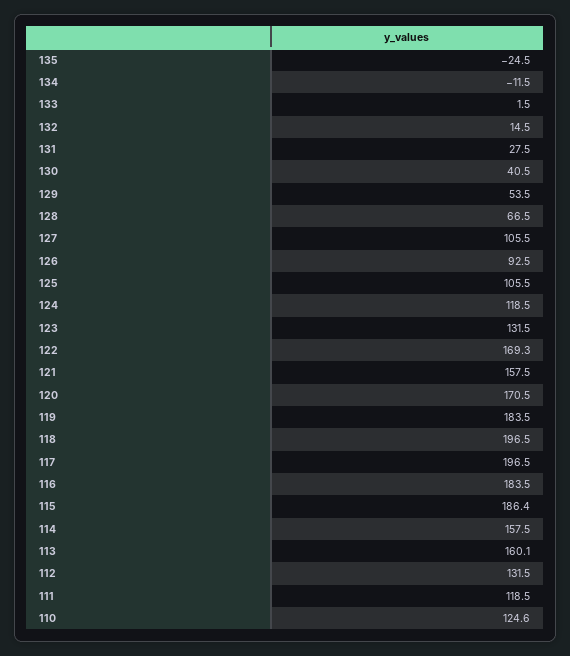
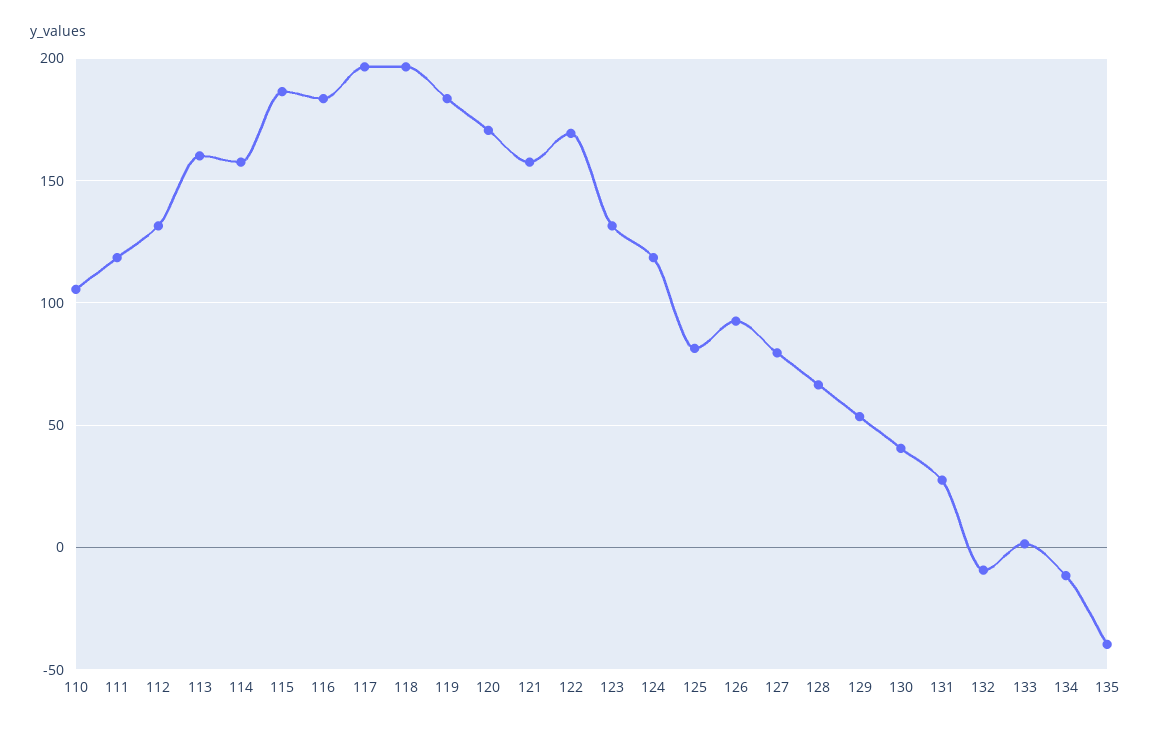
135: -24.5 -> -40
132: 14.5 -> -10
127: 105.5 -> 80
125: 105.5 -> 80
110: 124.6 -> 105

